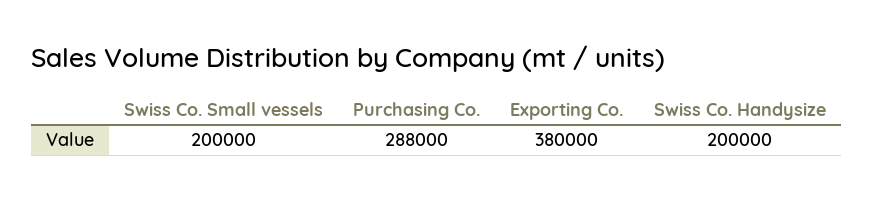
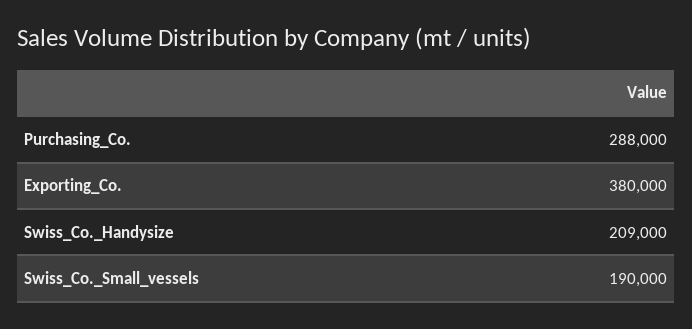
Swiss Co. Small vessels: 200000 -> 190000
Swiss Co. Handysize: 200000 -> 209000

